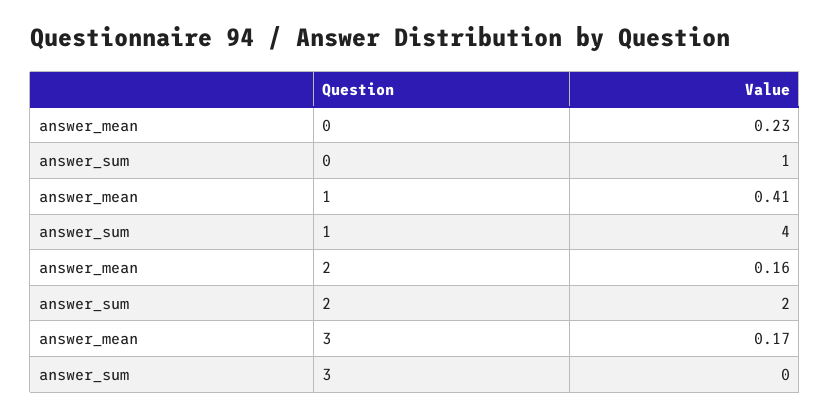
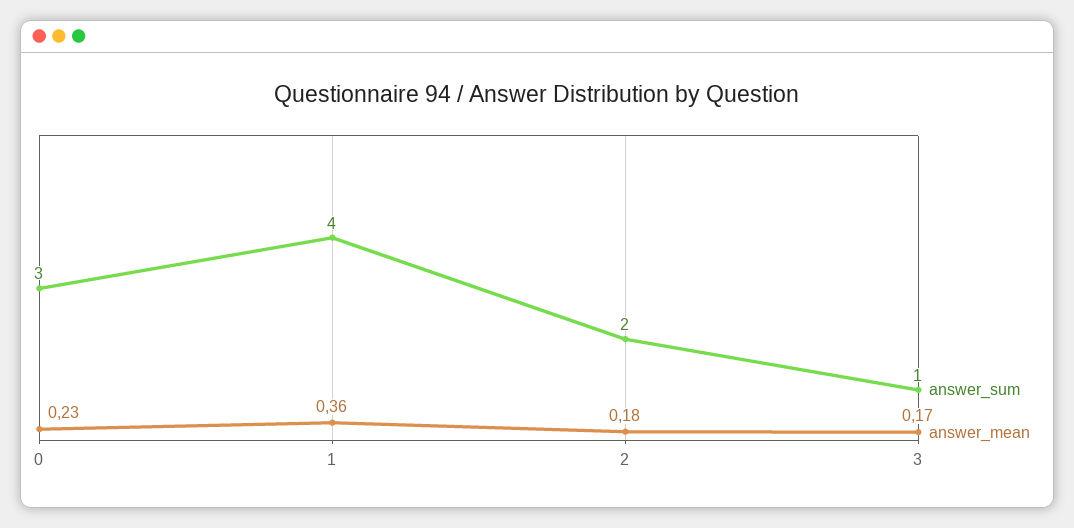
answer_sum, 0: 1 -> 3
answer_mean, 1: 0.41 -> 0.36
answer_mean, 2: 0.16 -> 0.18
answer_sum, 3: 0 -> 1

